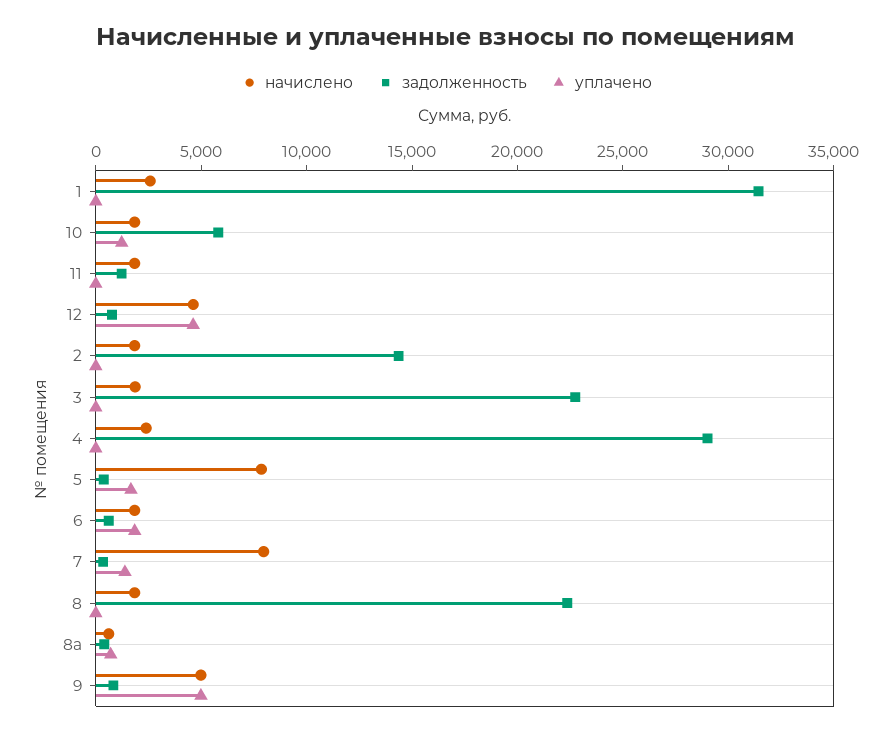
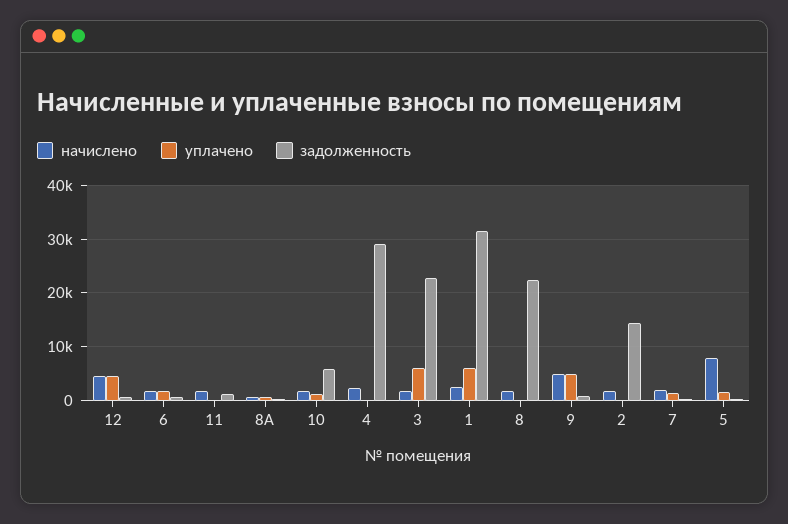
уплачено, 1: 0 -> 6000
уплачено, 3: 0 -> 6000
начислено, 7: 8000 -> 2000

